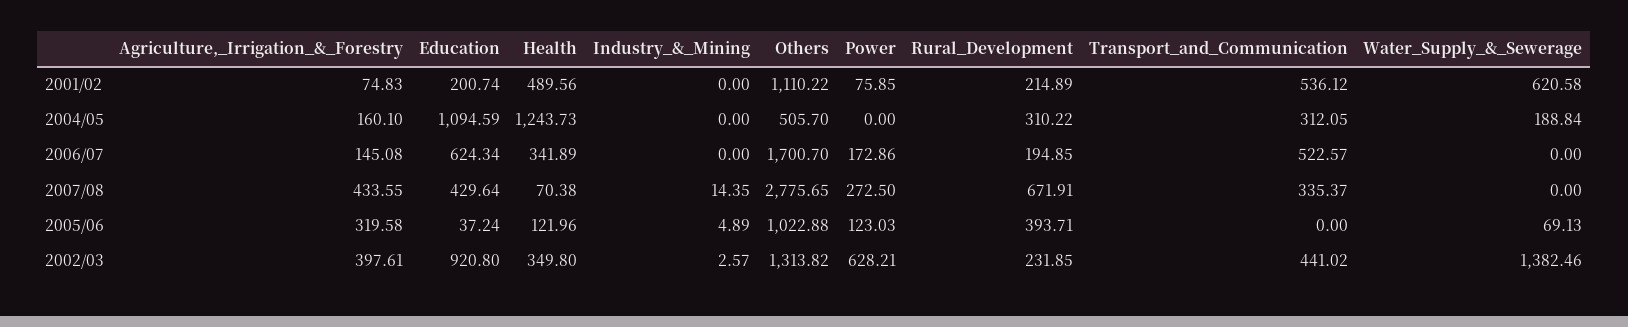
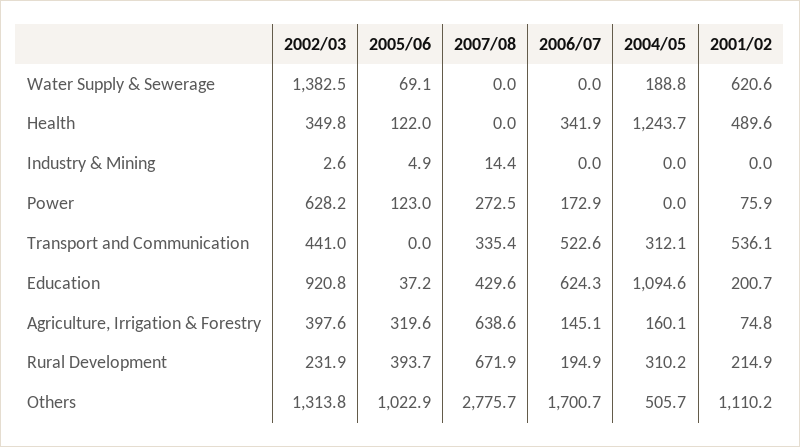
Agriculture,_Irrigation_&_Forestry, 2007/08: 433.55 -> 638.6
Health, 2007/08: 70.38 -> 0

